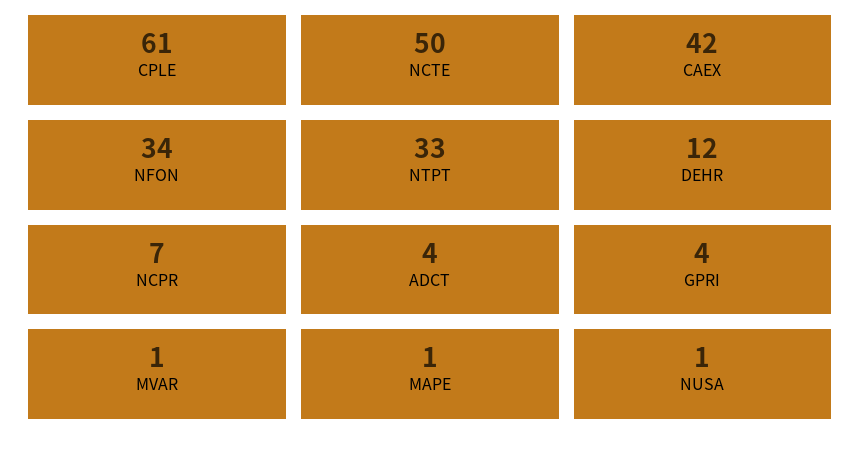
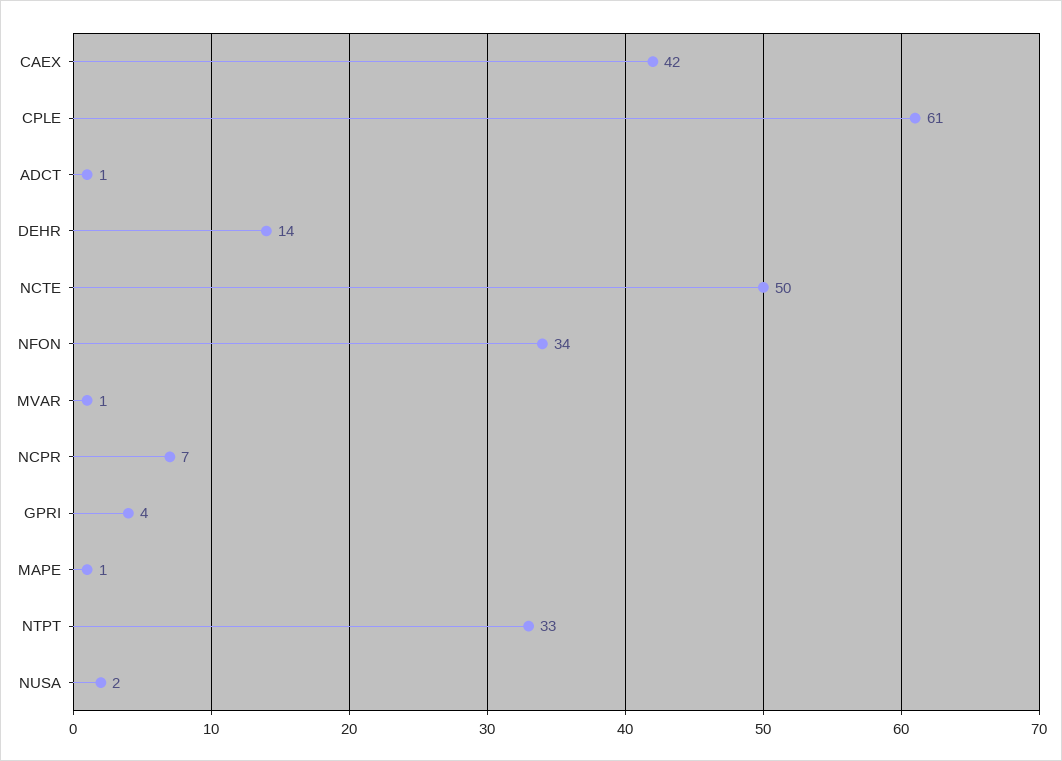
DEHR: 12 -> 14
ADCT: 4 -> 1
NUSA: 1 -> 2

